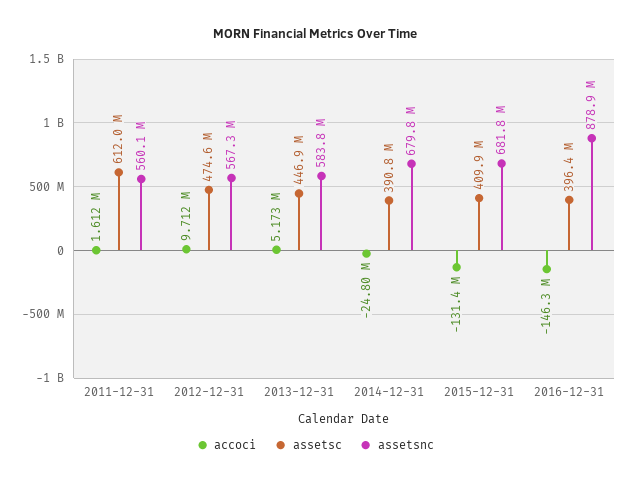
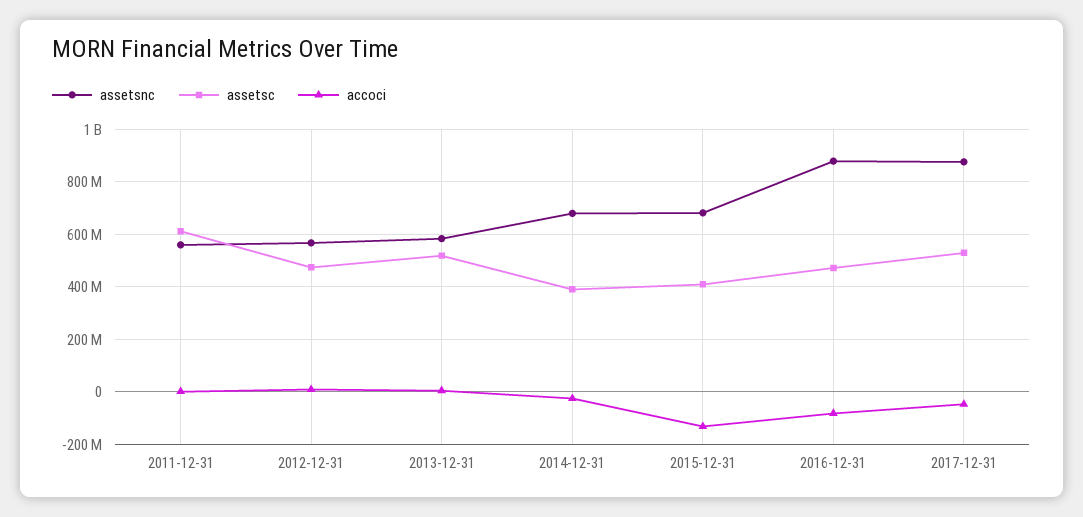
assetsc, 2013-12-31: 446900000 -> 525000000
accoci, 2016-12-31: -146300000 -> -75000000
assetsc, 2016-12-31: 396400000 -> 475000000
assetsnc, 2017-12-31: none -> 875000000
assetsc, 2017-12-31: none -> 525000000
accoci, 2017-12-31: none -> -50000000

